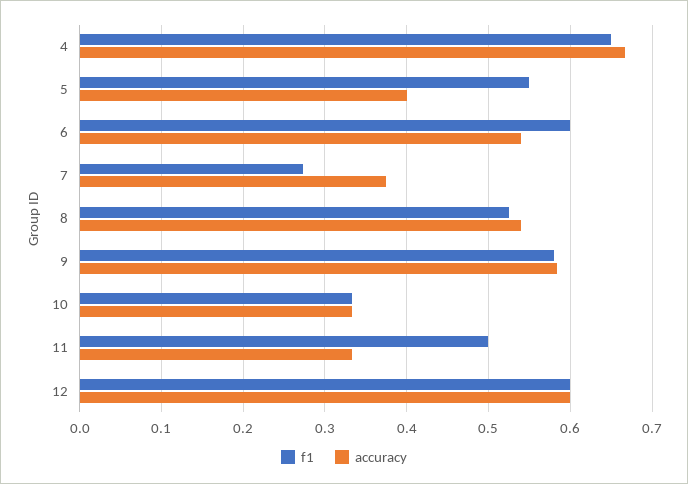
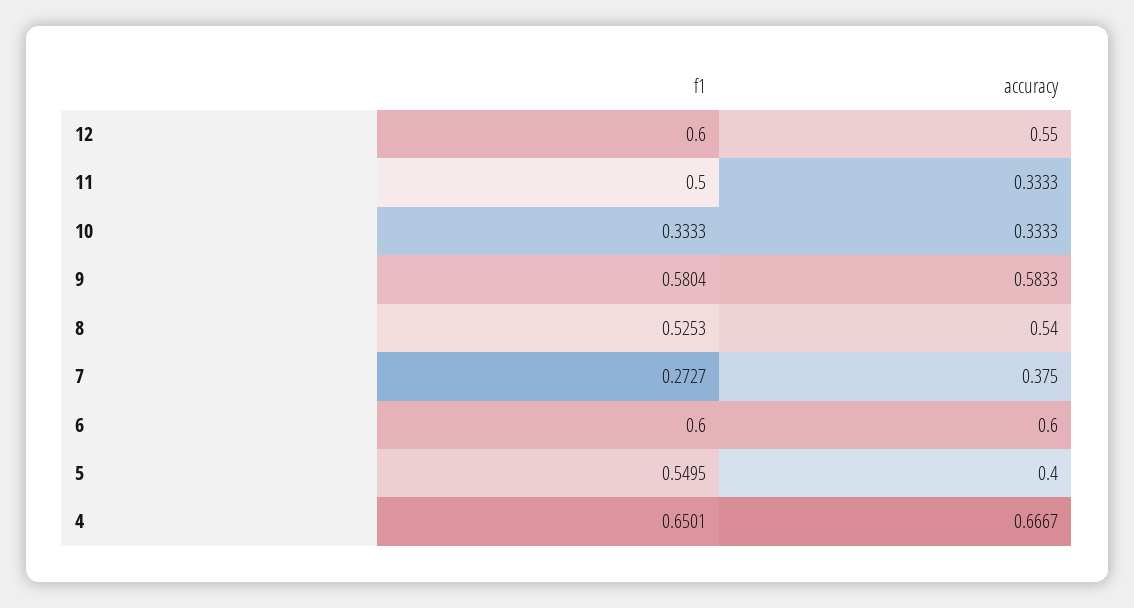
accuracy, 6: 0.54 -> 0.6
accuracy, 12: 0.6 -> 0.55

